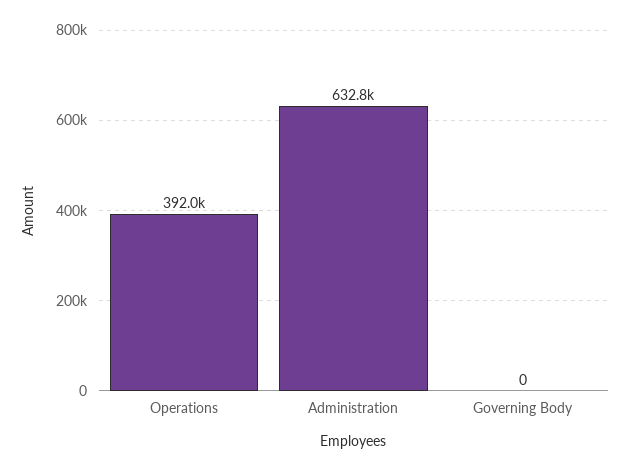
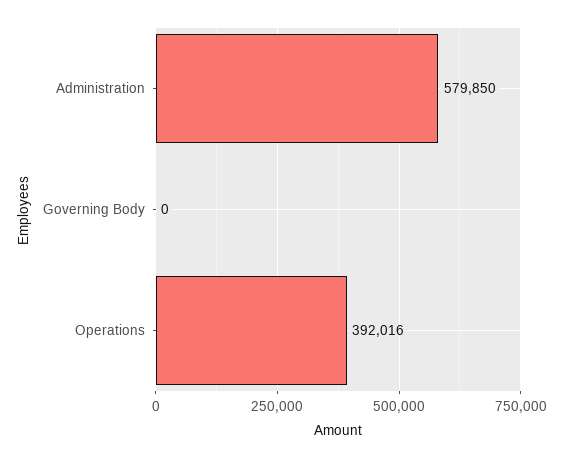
Administration: 632800 -> 579850

